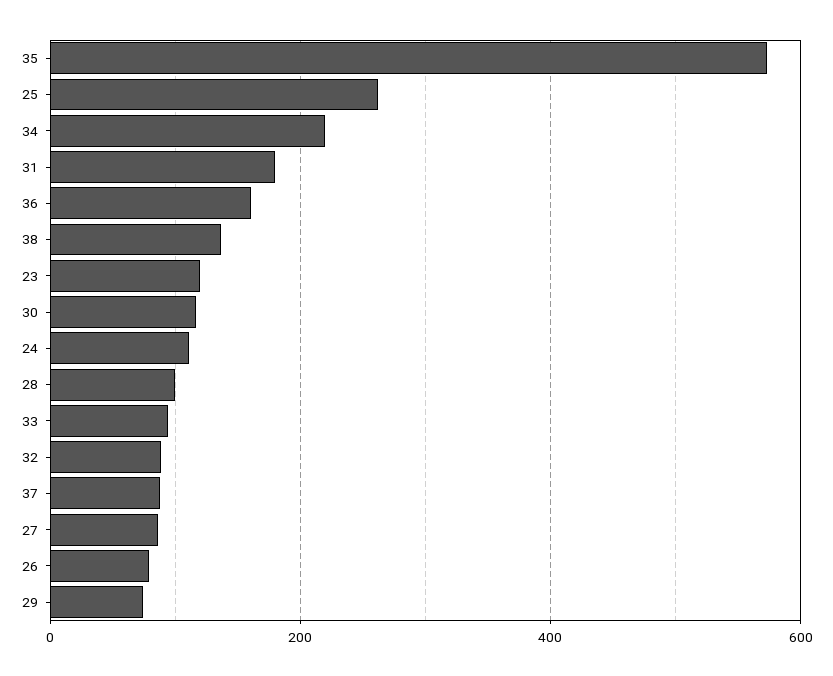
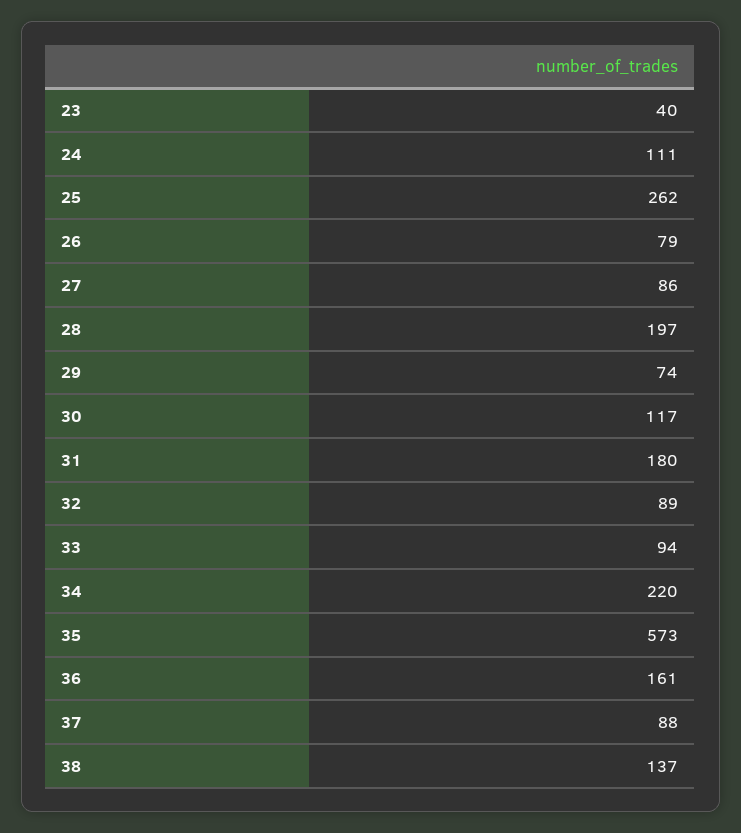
23: 120 -> 40
28: 100 -> 197

